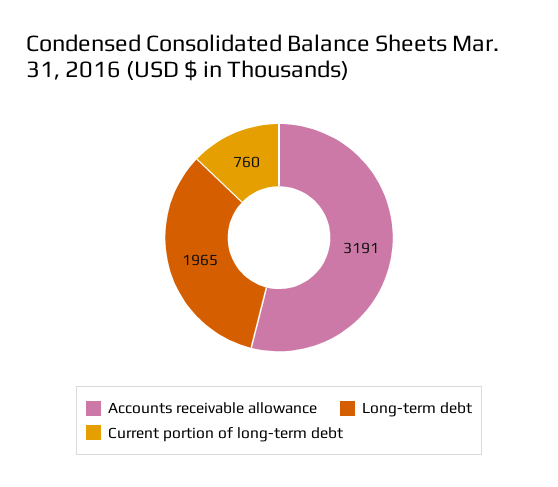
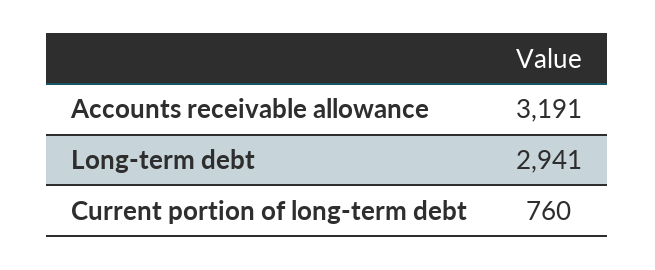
Long-term debt: 1965 -> 2941

